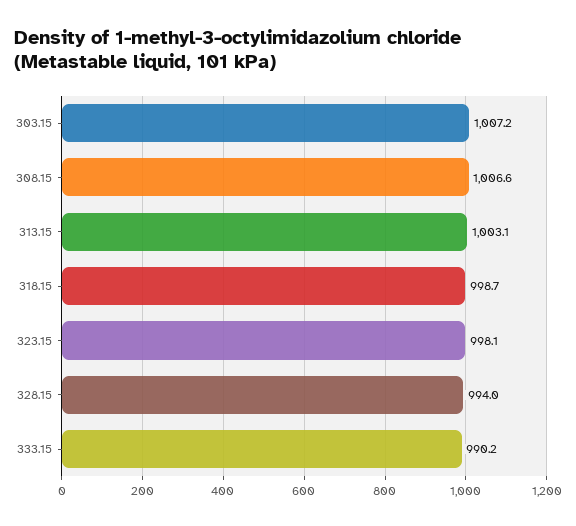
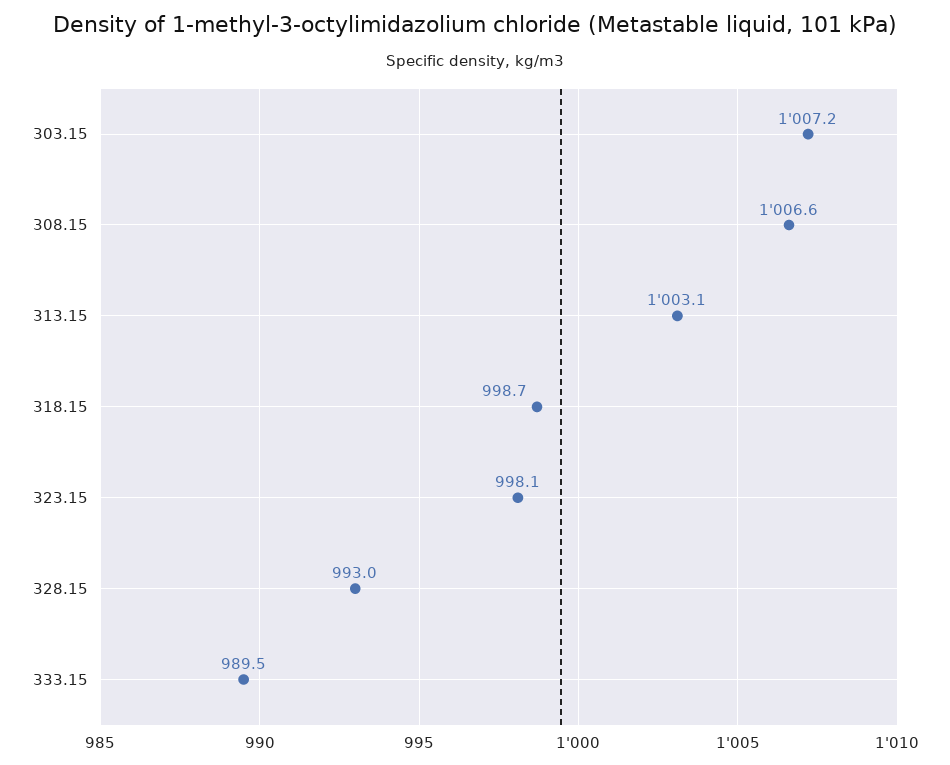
328.15: 994 -> 993
333.15: 990.2 -> 989.5

